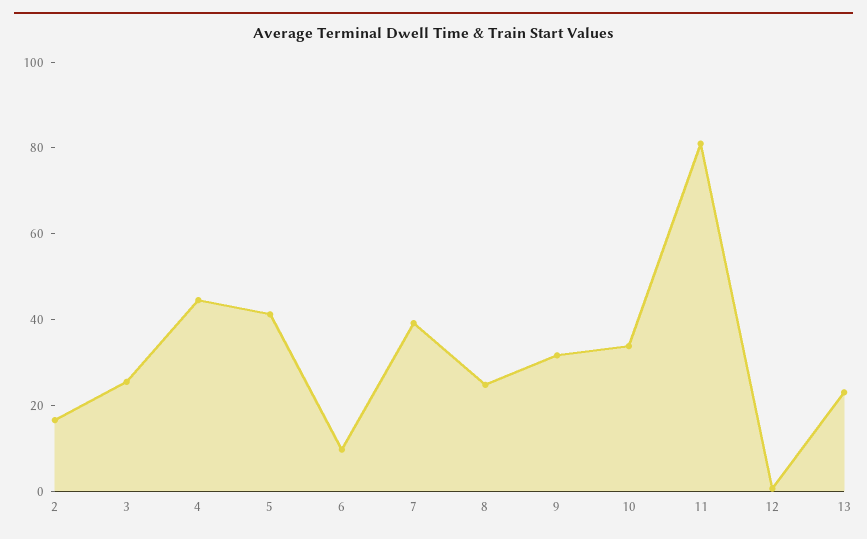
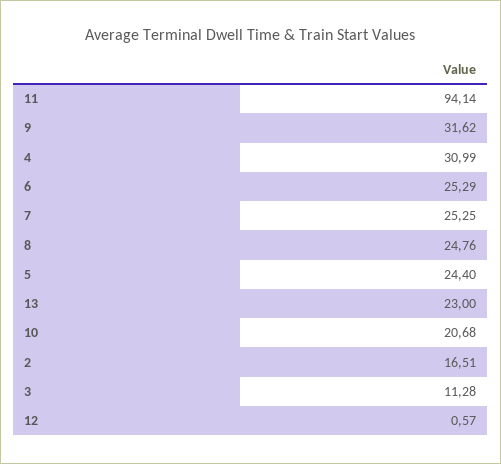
3: 25 -> 11.28
4: 45 -> 30.99
5: 40 -> 24.4
6: 10 -> 25.29
7: 40 -> 25.25
10: 35 -> 20.68
11: 80 -> 94.14

